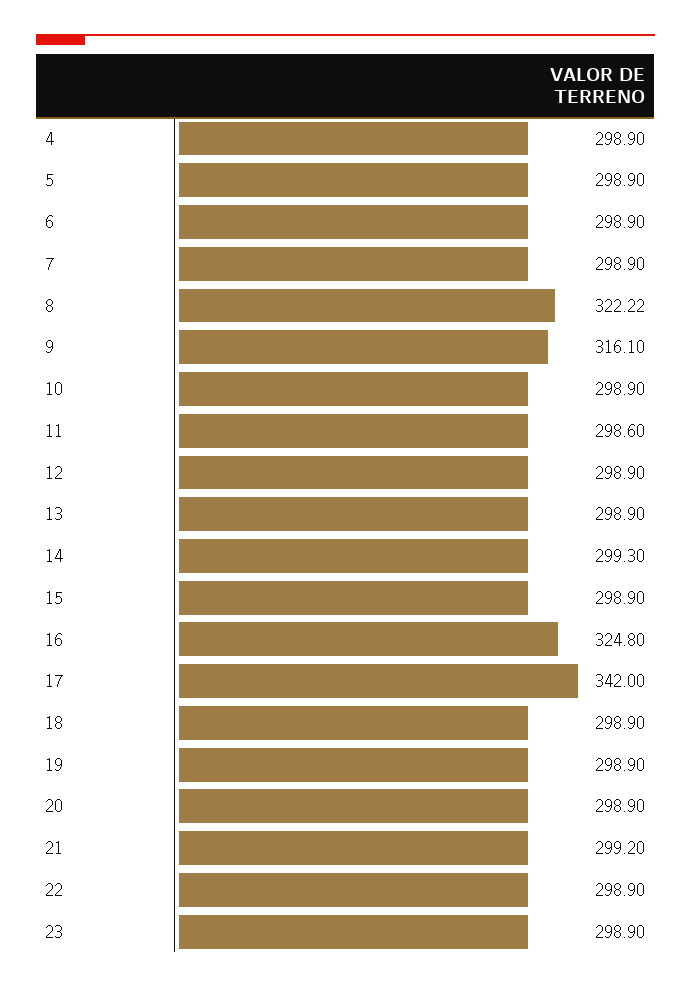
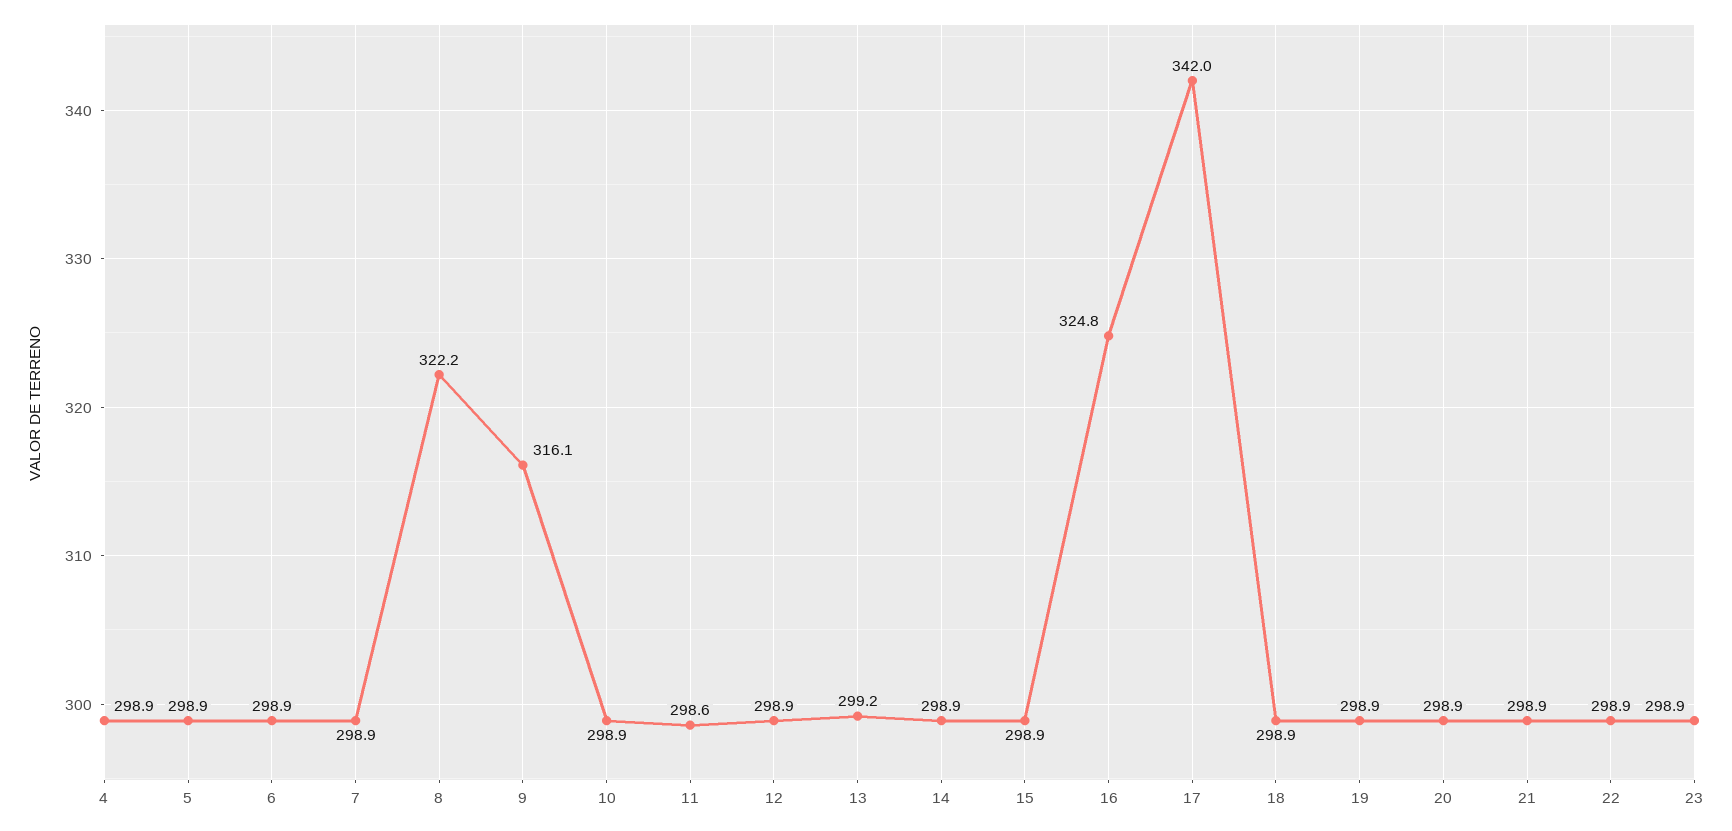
13: 298.9 -> 299.2
14: 299.3 -> 298.9
21: 299.2 -> 298.9

